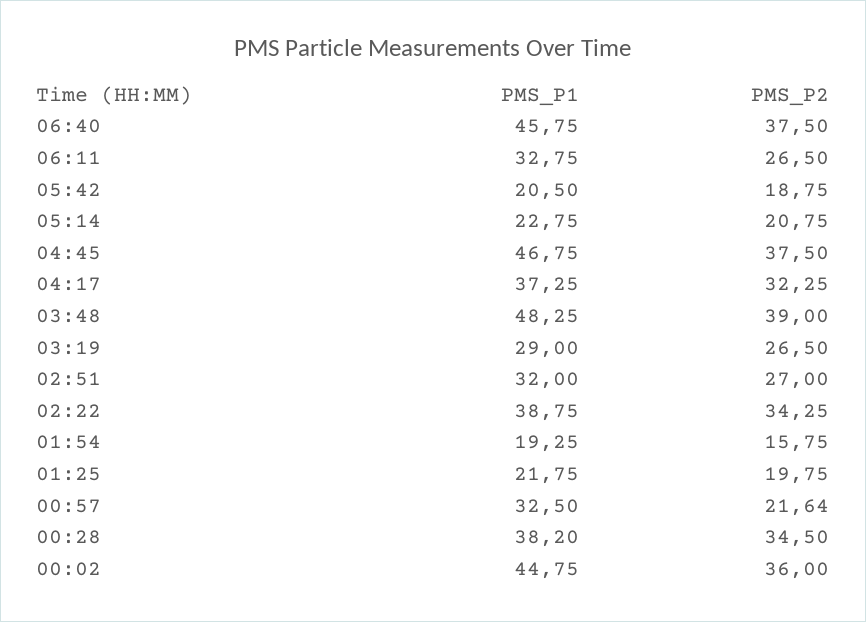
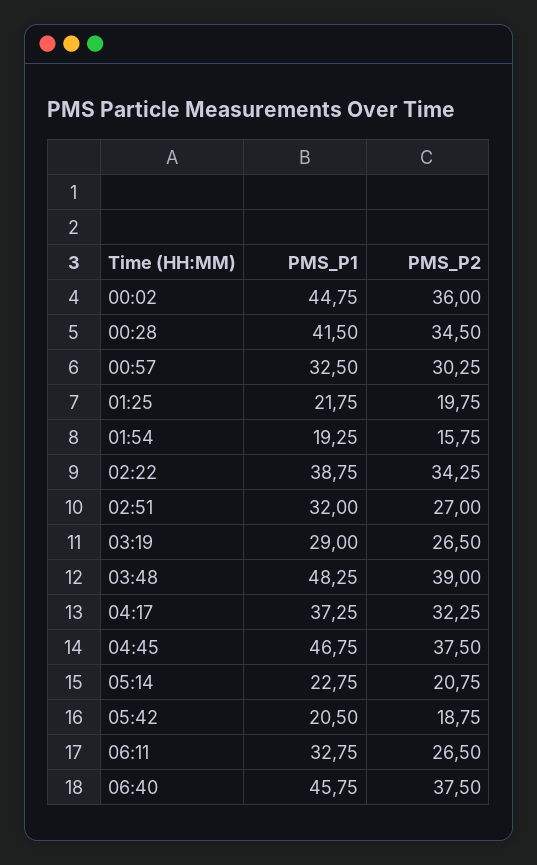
PMS_P2, 00:57: 21.64 -> 30.25
PMS_P1, 00:28: 38.2 -> 41.5

